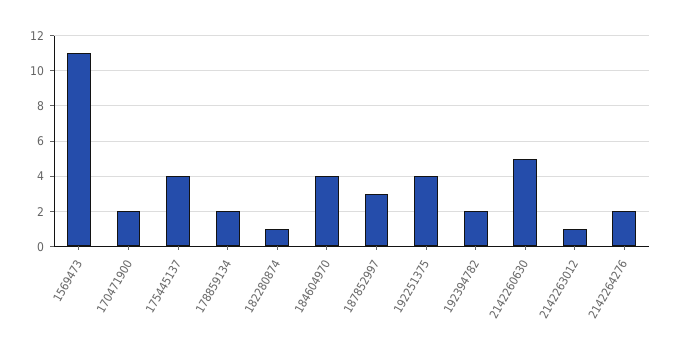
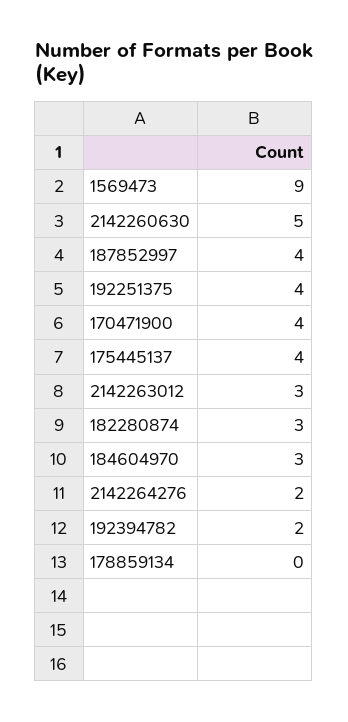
1569473: 11 -> 9
170471900: 2 -> 4
178859134: 2 -> 0
182280874: 1 -> 3
184604970: 4 -> 3
187852997: 3 -> 4
2142263012: 1 -> 3

